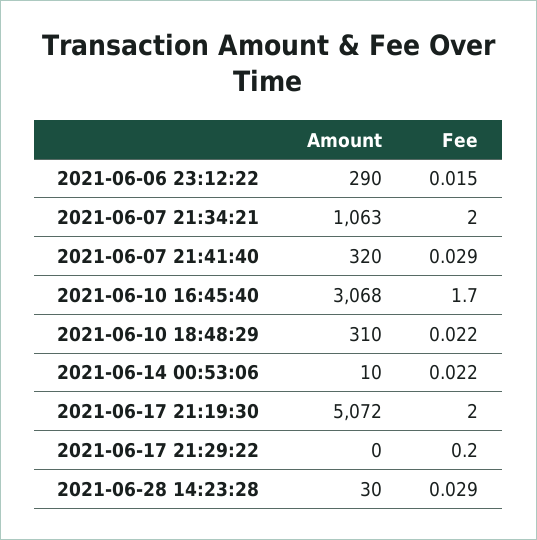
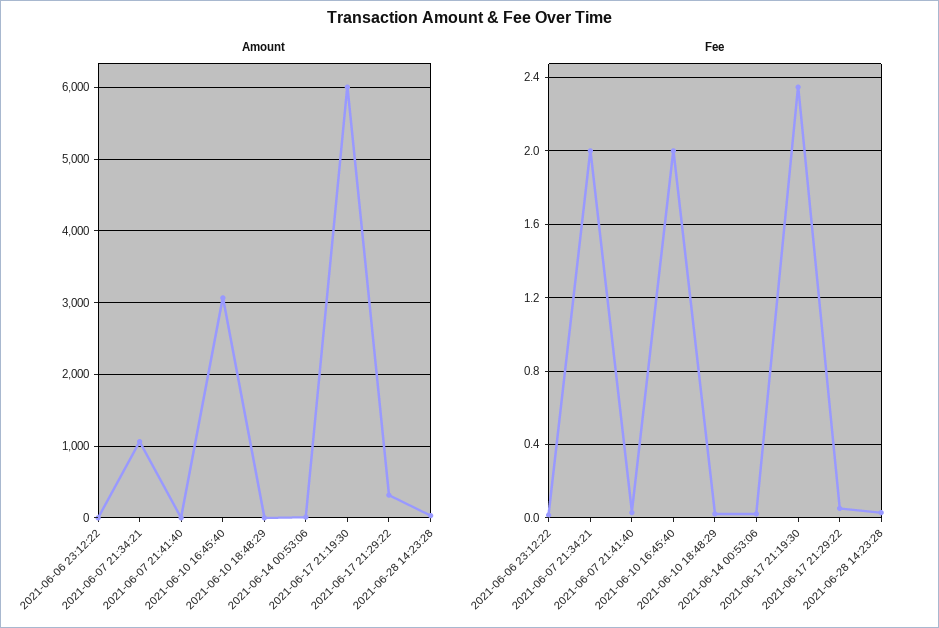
Amount, 2021-06-06 23:12:22: 290 -> 0
Amount, 2021-06-07 21:41:40: 320 -> 0
Fee, 2021-06-10 16:45:40: 1.7 -> 2
Amount, 2021-06-10 18:48:29: 310 -> 0
Amount, 2021-06-17 21:19:30: 5072 -> 6000
Fee, 2021-06-17 21:19:30: 2 -> 2.35
Amount, 2021-06-17 21:29:22: 0 -> 300
Fee, 2021-06-17 21:29:22: 0.2 -> 0.05

